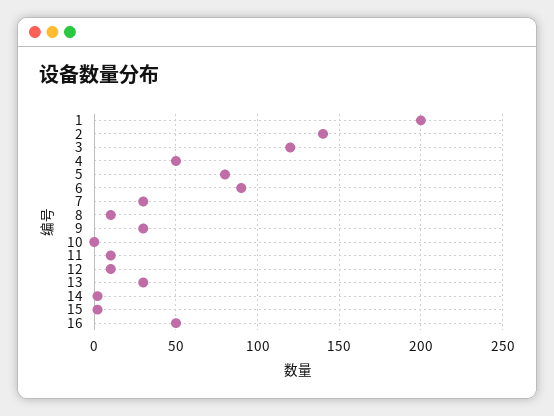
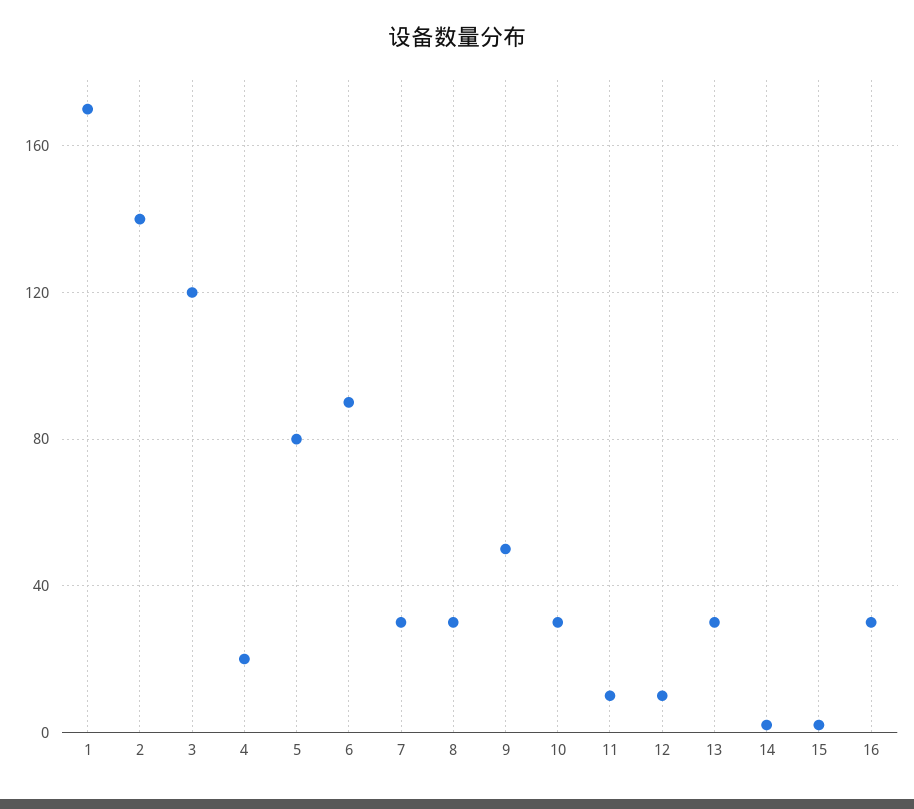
1: 200 -> 170
4: 50 -> 20
8: 10 -> 30
9: 30 -> 50
10: 0 -> 30
16: 50 -> 30

